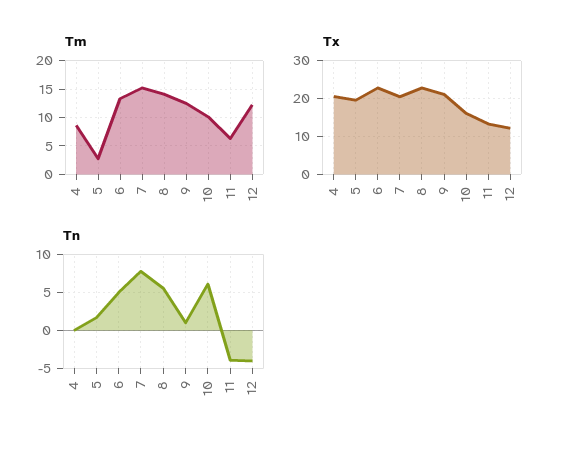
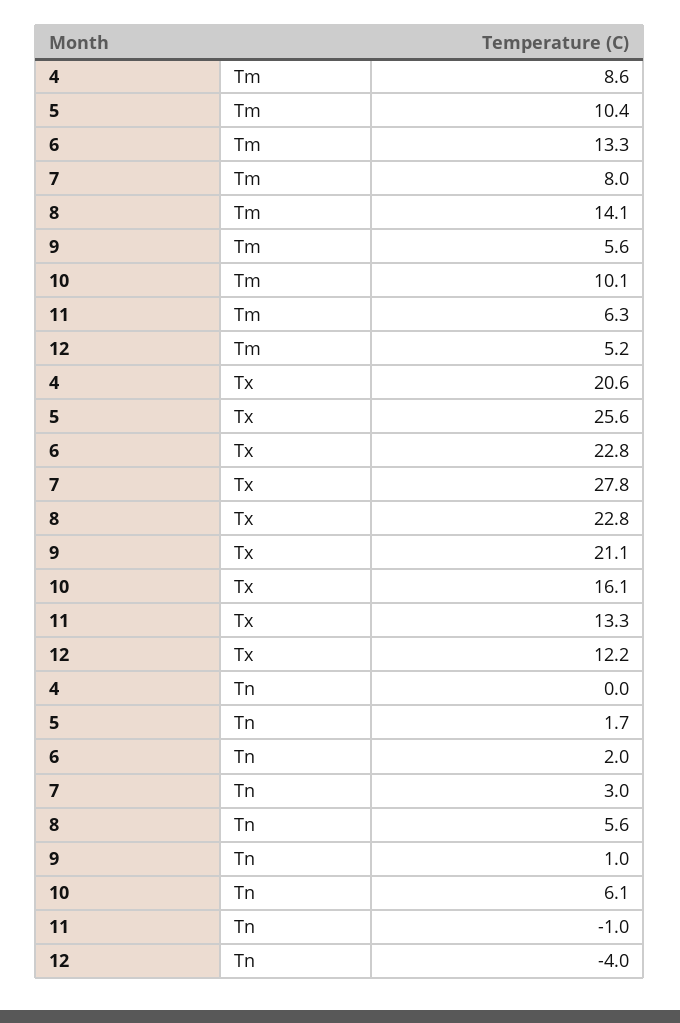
Tm, 5: 2.5 -> 10.4
Tm, 7: 15 -> 8
Tm, 9: 12.5 -> 5.6
Tm, 12: 12.5 -> 5.2
Tx, 5: 20 -> 25.6
Tx, 7: 20 -> 27.8
Tn, 6: 5 -> 2
Tn, 7: 8 -> 3
Tn, 11: -4 -> -1

